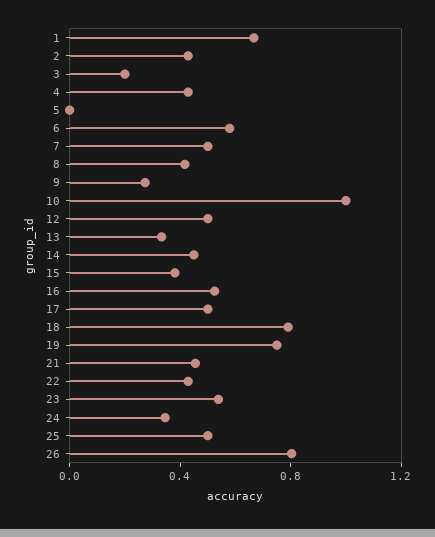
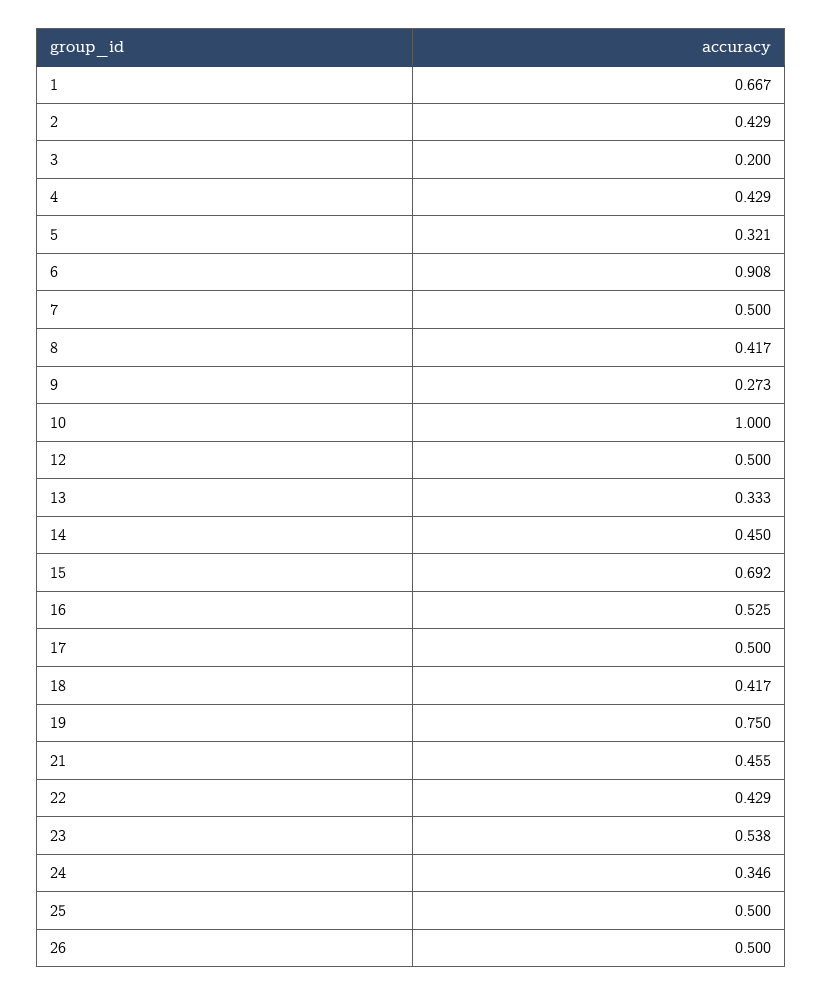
5: 0 -> 0.321
6: 0.6 -> 0.908
15: 0.4 -> 0.692
18: 0.8 -> 0.417
26: 0.8 -> 0.5

